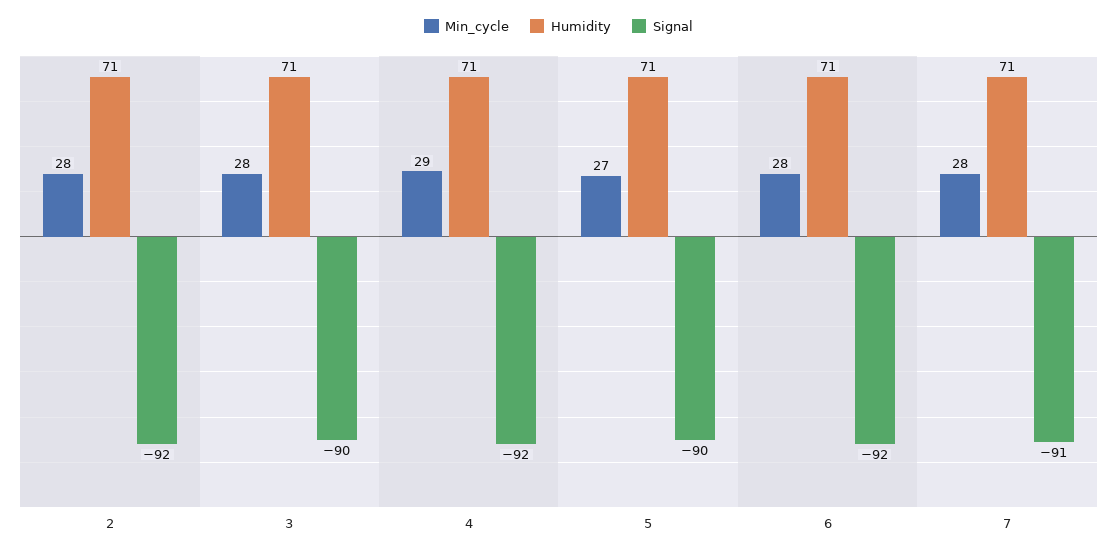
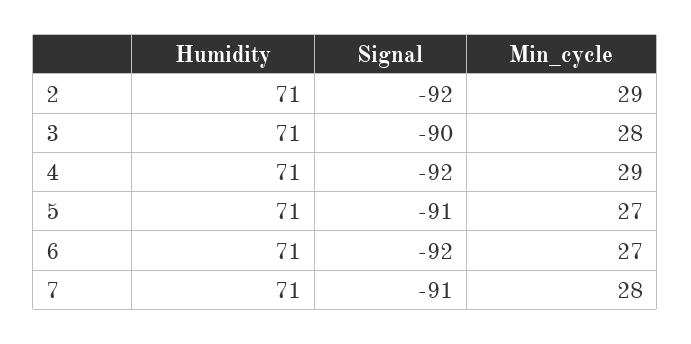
Min_cycle, 2: 28 -> 29
Signal, 5: -90 -> -91
Min_cycle, 6: 28 -> 27

